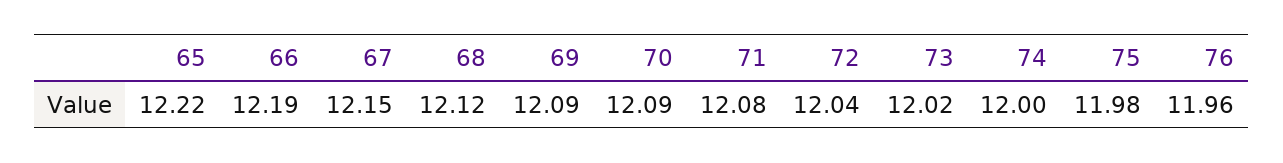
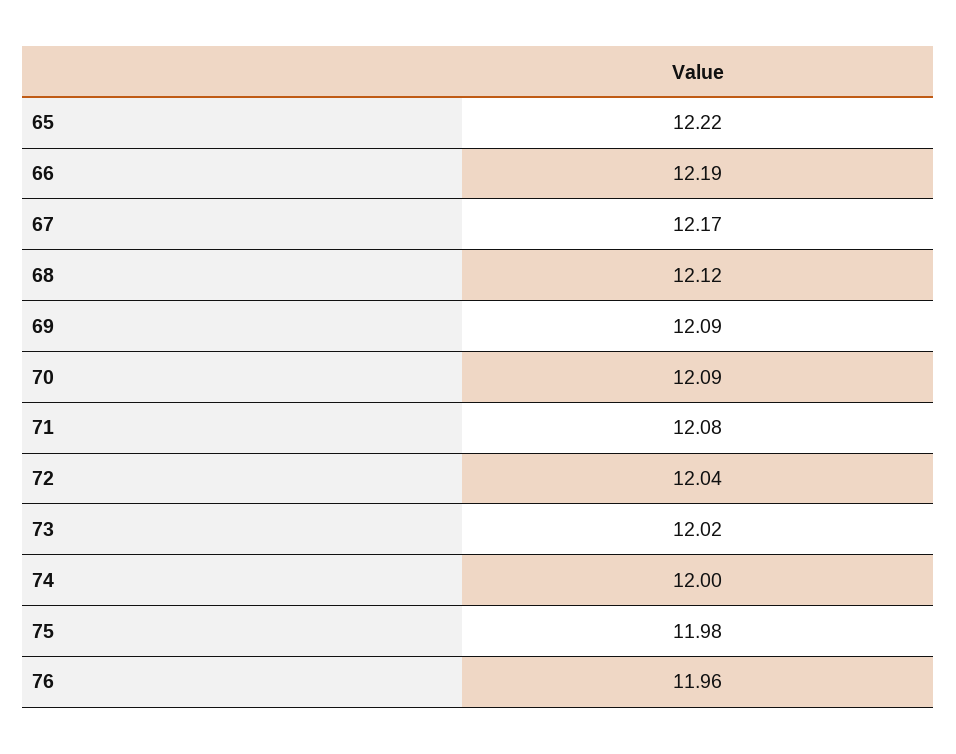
67: 12.15 -> 12.17

